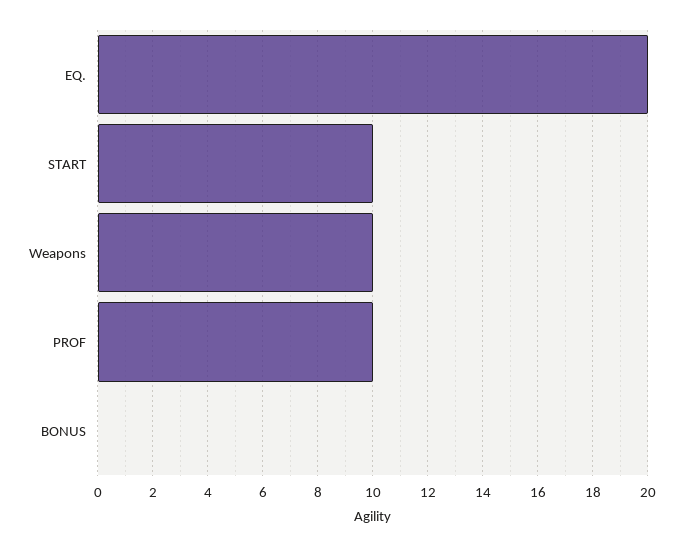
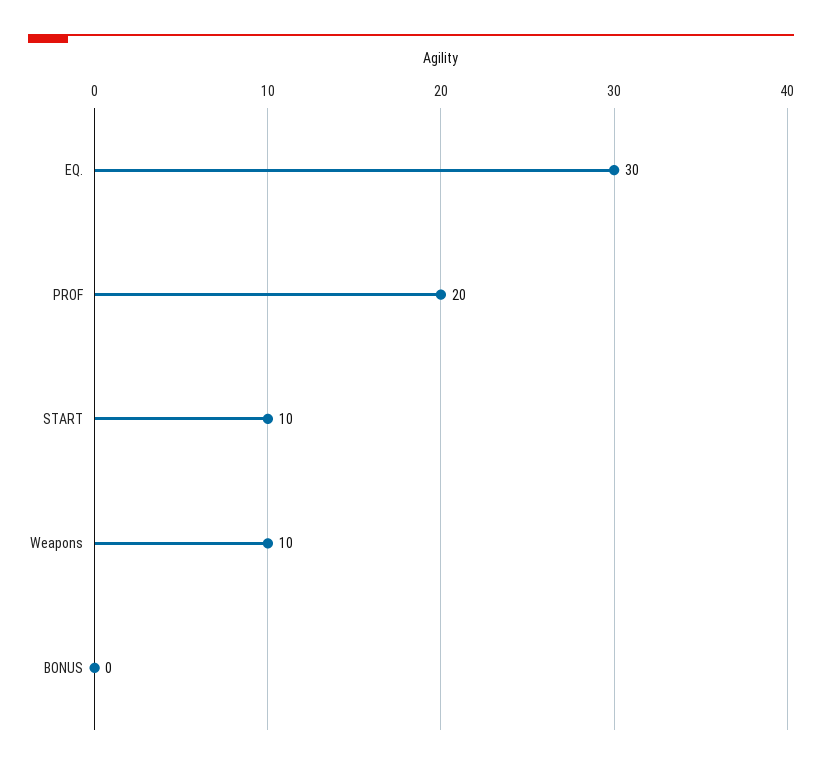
EQ.: 20 -> 30
PROF: 10 -> 20

